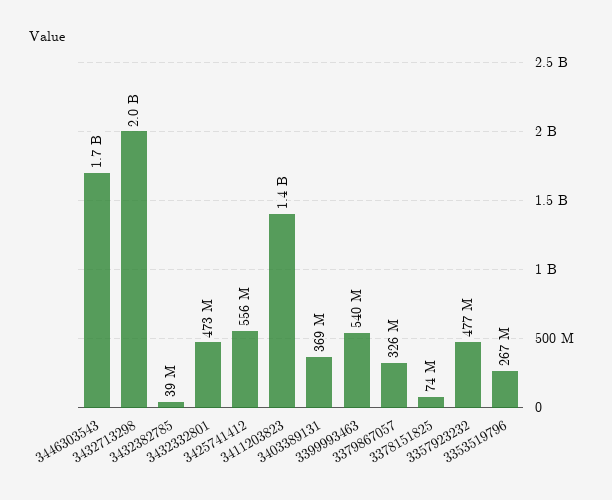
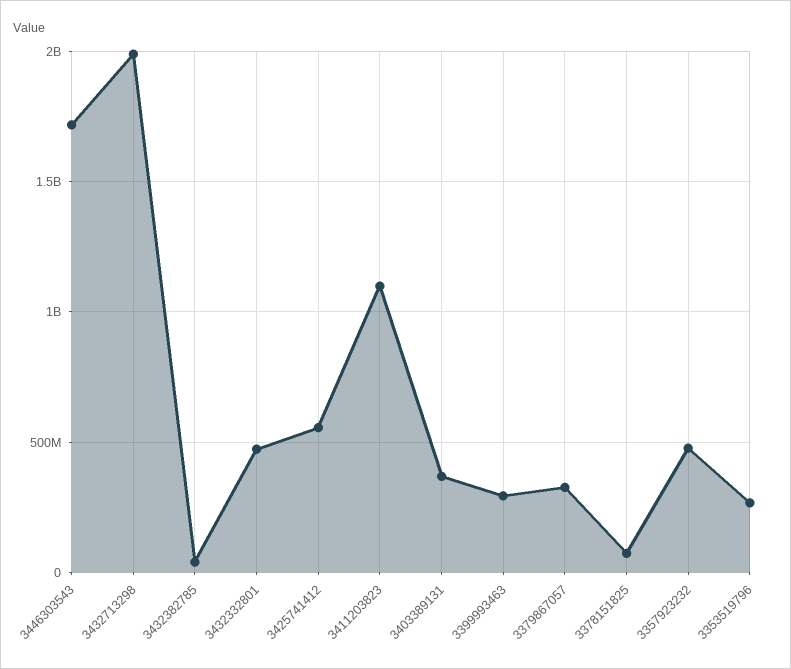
3411203823: 1400000000 -> 1100000000
3399993463: 540000000 -> 300000000

